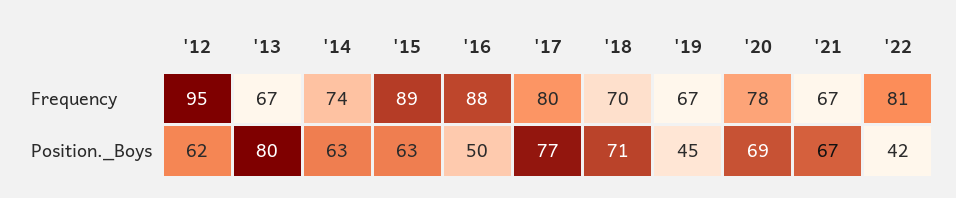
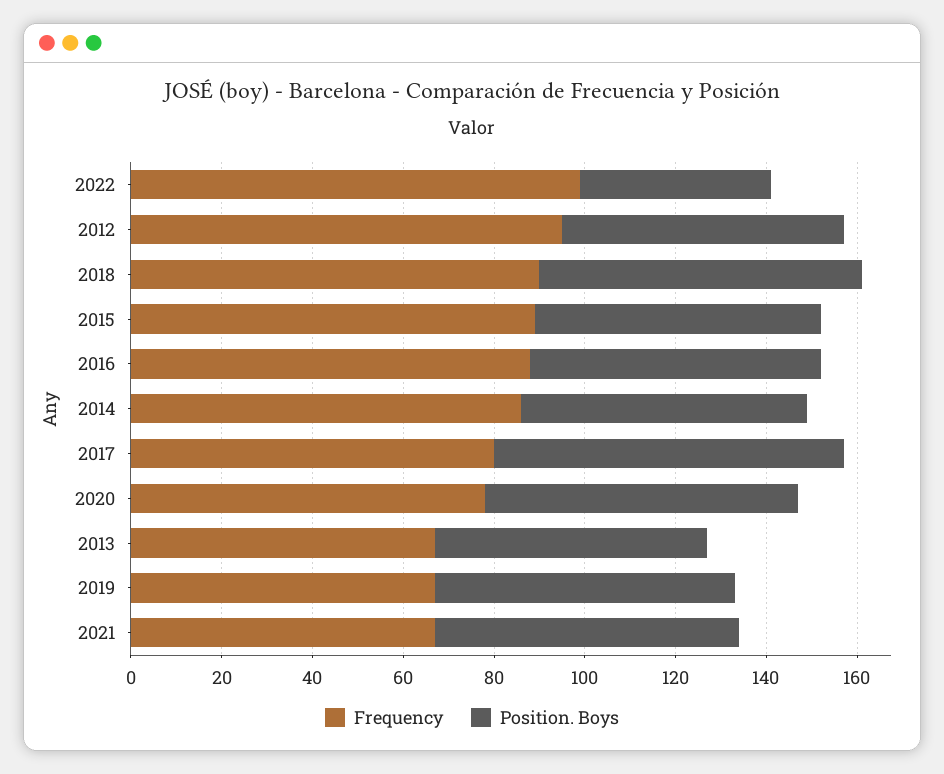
Frequency, '14: 74 -> 85
Frequency, '18: 70 -> 90
Frequency, '22: 81 -> 100
Position._Boys, '13: 80 -> 60
Position._Boys, '16: 50 -> 65
Position._Boys, '19: 45 -> 65

